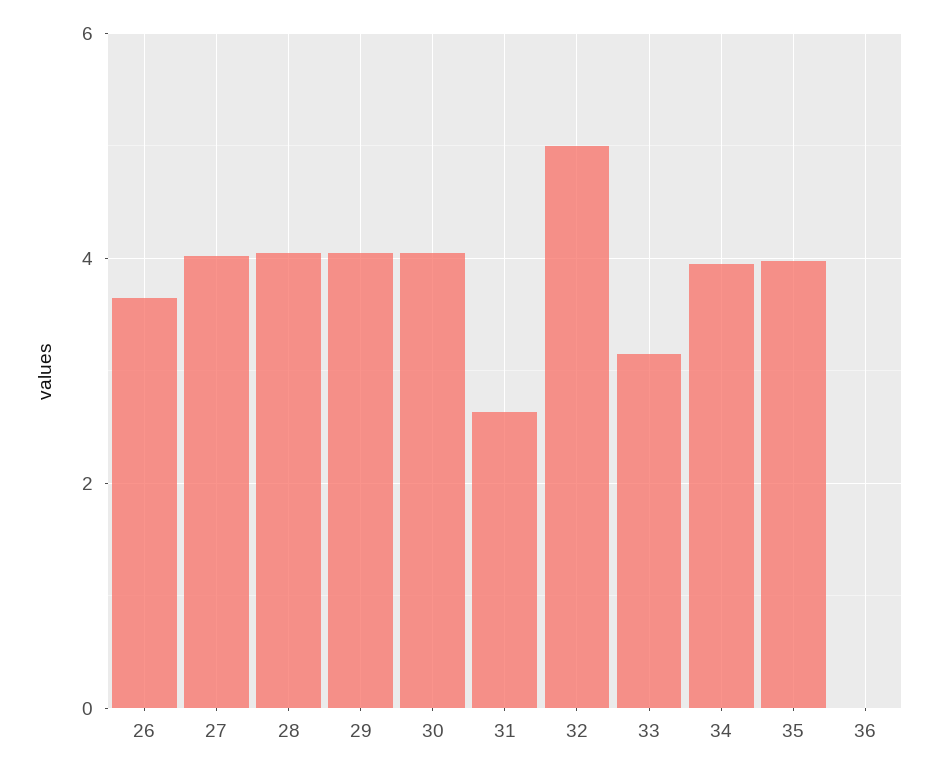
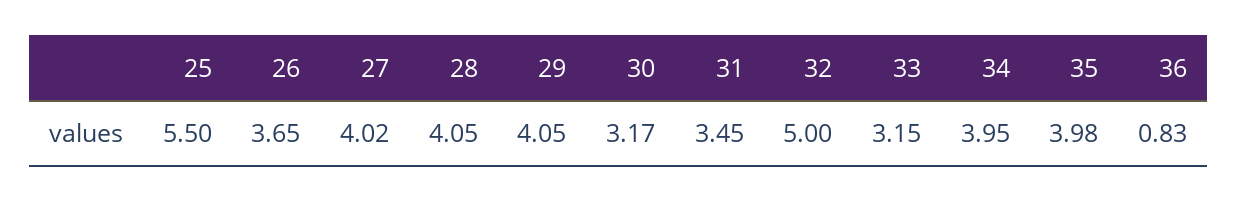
30: 4 -> 3.17
31: 2.6 -> 3.45
36: 0 -> 0.83
25: none -> 5.5

